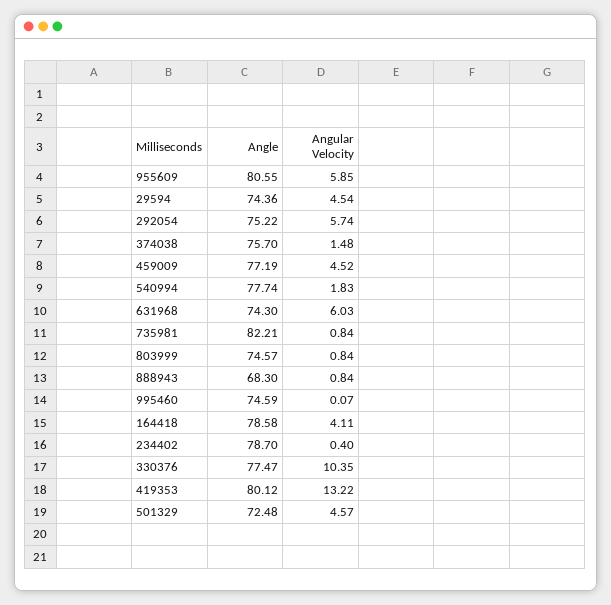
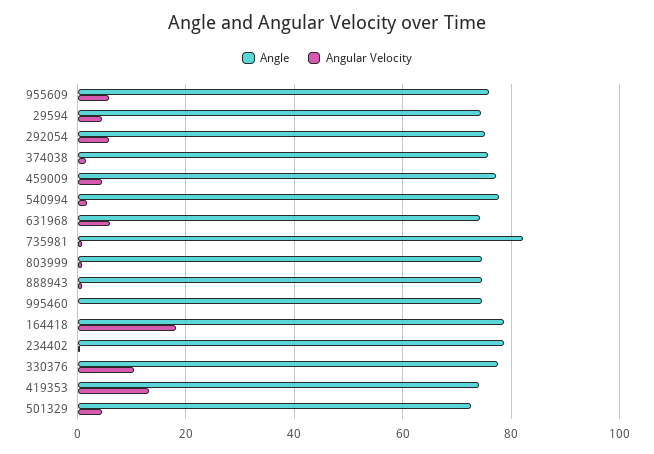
Angle, 955609: 80.55 -> 76
Angle, 888943: 68.3 -> 74
Angular Velocity, 164418: 4.11 -> 18
Angle, 419353: 80.12 -> 74

